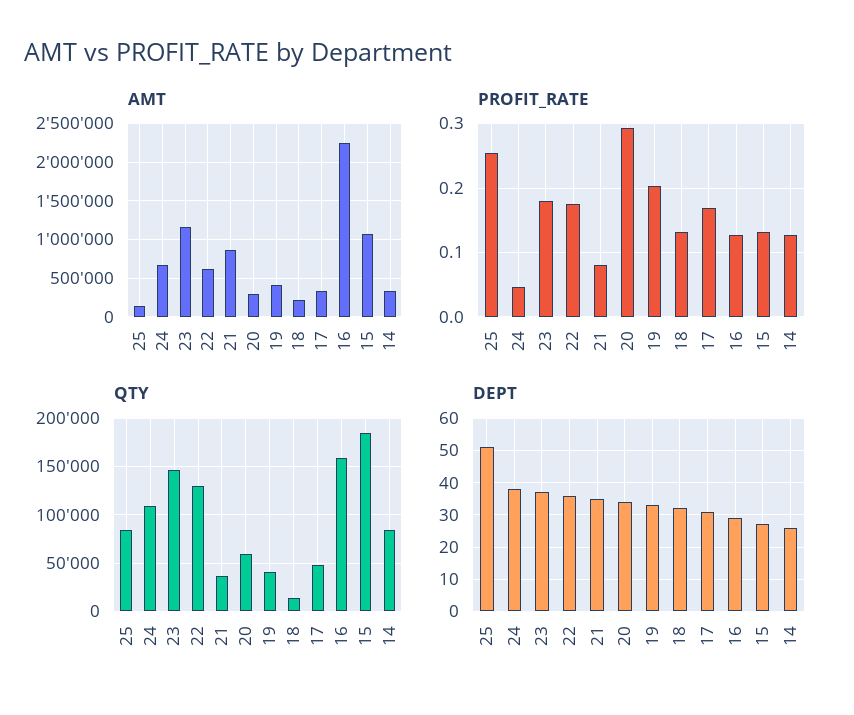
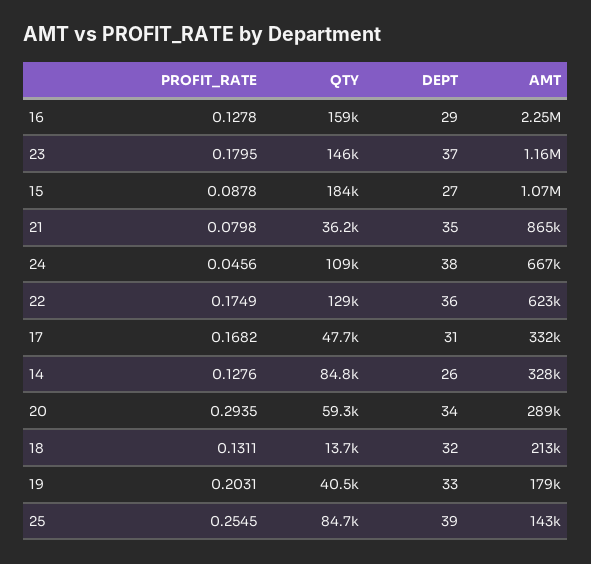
AMT, 19: 400000 -> 179000
PROFIT_RATE, 15: 0.13 -> 0.0878
DEPT, 25: 50 -> 39

